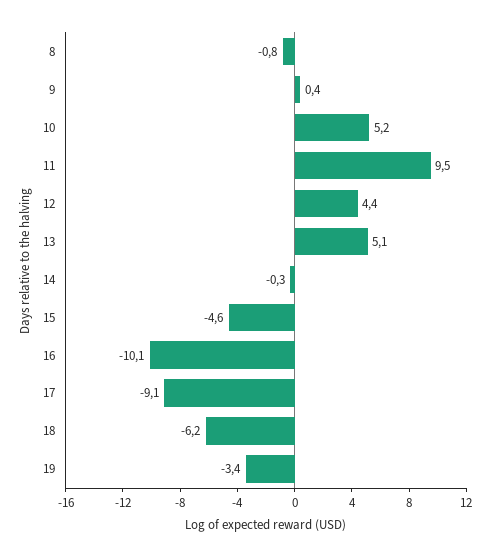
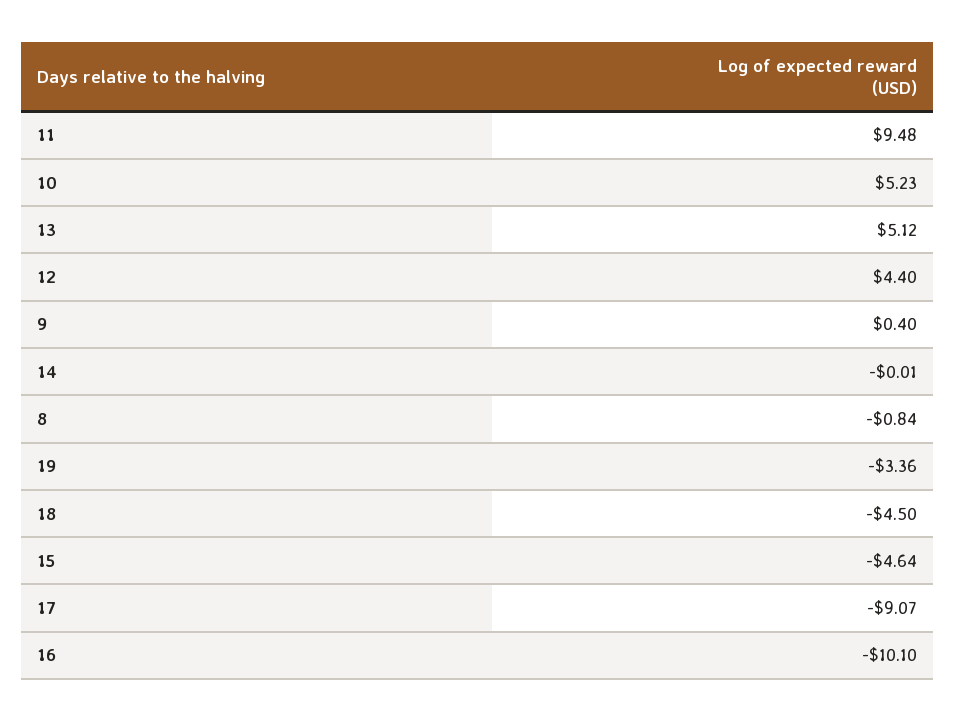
14: -0.3 -> -0.01
18: -6.2 -> -4.5

